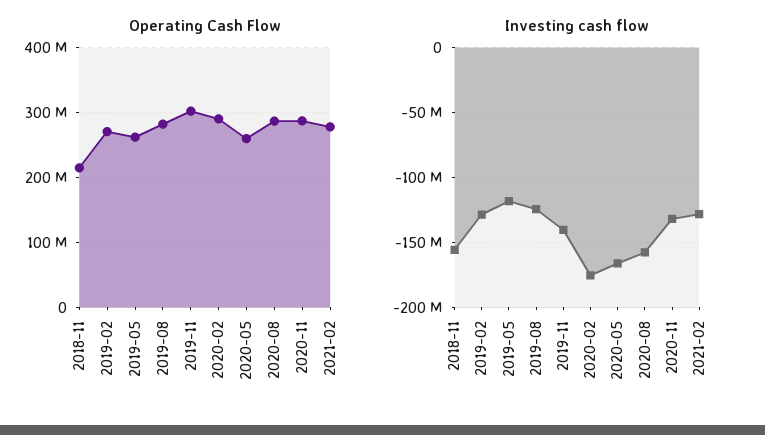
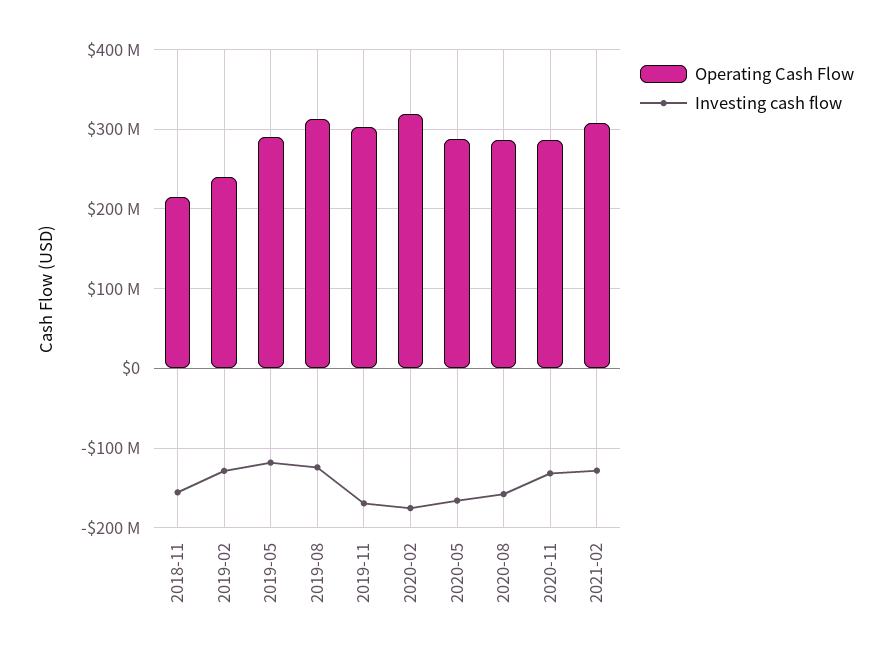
Operating Cash Flow, 2019-02: 270000000 -> 240000000
Operating Cash Flow, 2019-05: 260000000 -> 290000000
Operating Cash Flow, 2019-08: 280000000 -> 310000000
Operating Cash Flow, 2020-02: 290000000 -> 320000000
Operating Cash Flow, 2020-05: 260000000 -> 290000000
Operating Cash Flow, 2021-02: 280000000 -> 310000000
Investing cash flow, 2019-11: -140000000 -> -170000000

